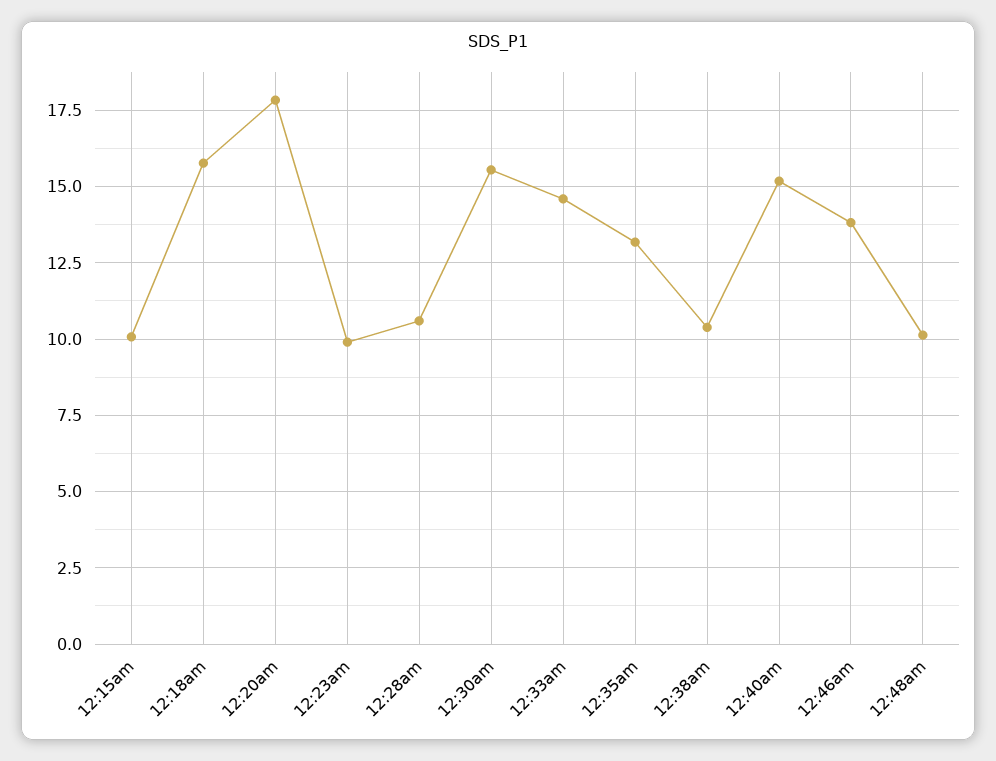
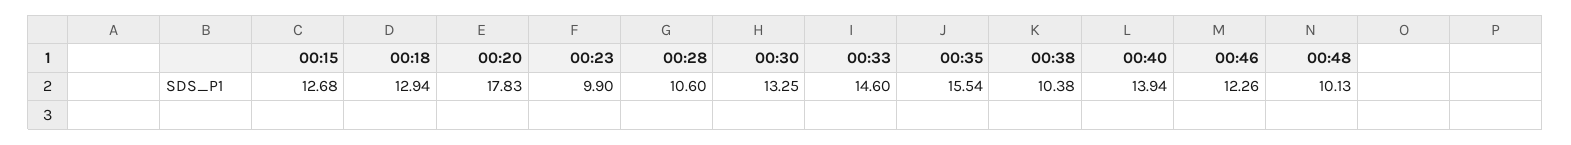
12:15am: 10 -> 12.68
12:18am: 15.75 -> 12.94
12:30am: 15.5 -> 13.25
12:35am: 13.25 -> 15.54
12:40am: 15.25 -> 13.94
12:46am: 13.75 -> 12.26

